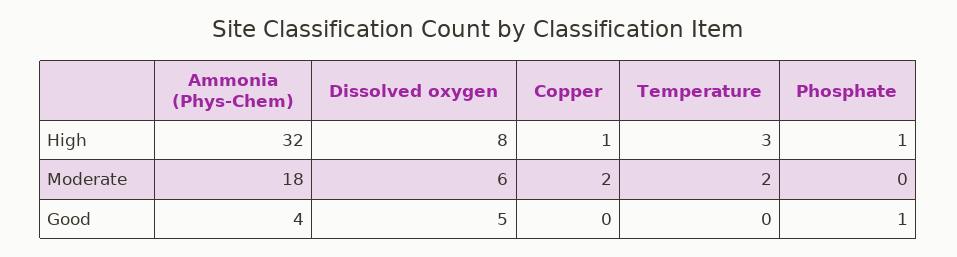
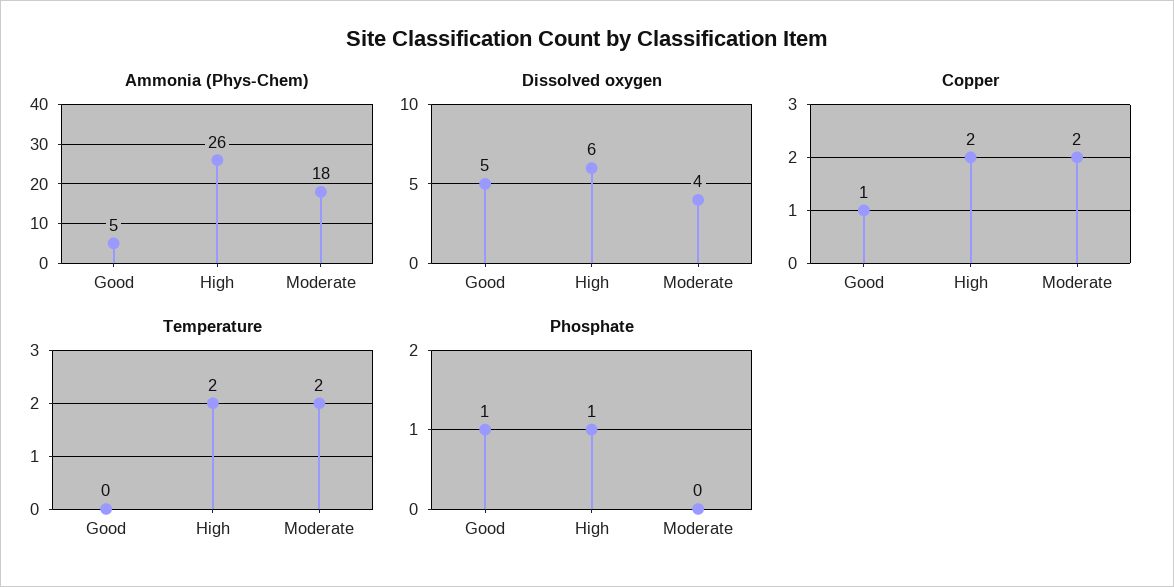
Ammonia (Phys-Chem), High: 32 -> 26
Dissolved oxygen, High: 8 -> 6
Copper, High: 1 -> 2
Temperature, High: 3 -> 2
Dissolved oxygen, Moderate: 6 -> 4
Ammonia (Phys-Chem), Good: 4 -> 5
Copper, Good: 0 -> 1

